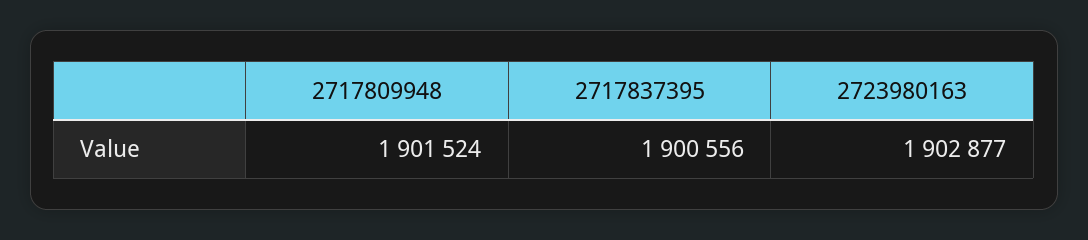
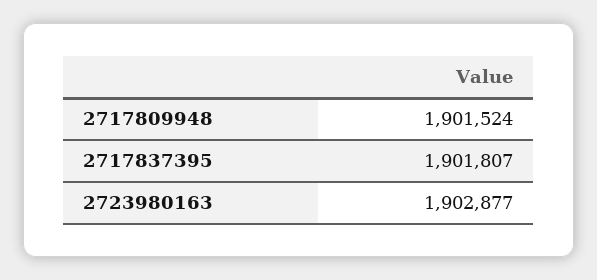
2717837395: 1900556 -> 1901807

